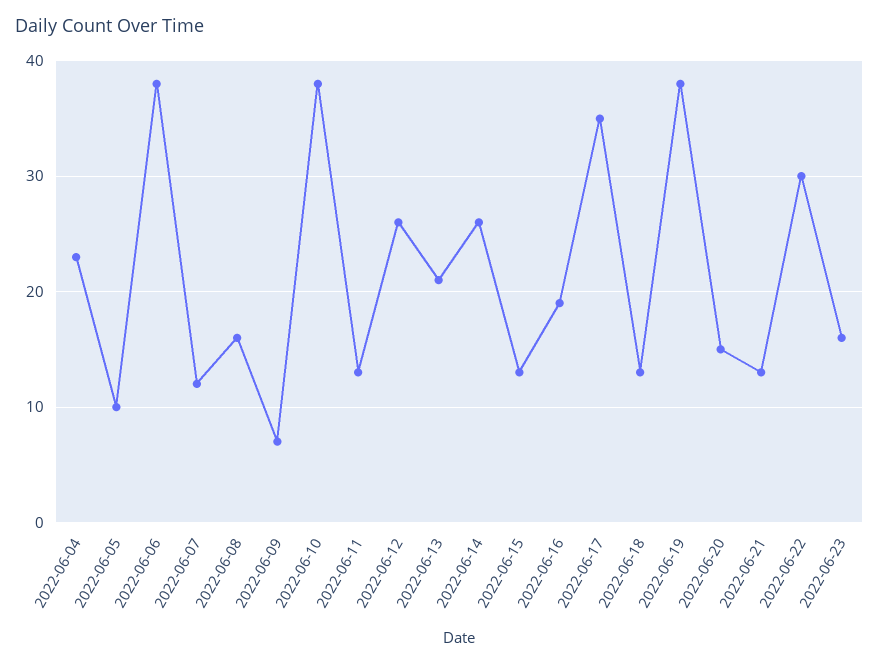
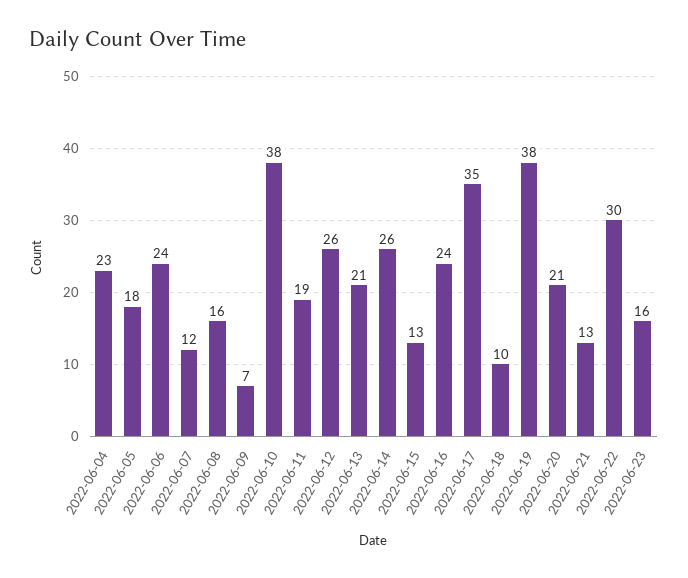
2022-06-05: 10 -> 18
2022-06-06: 38 -> 24
2022-06-11: 13 -> 19
2022-06-16: 19 -> 24
2022-06-18: 13 -> 10
2022-06-20: 15 -> 21

